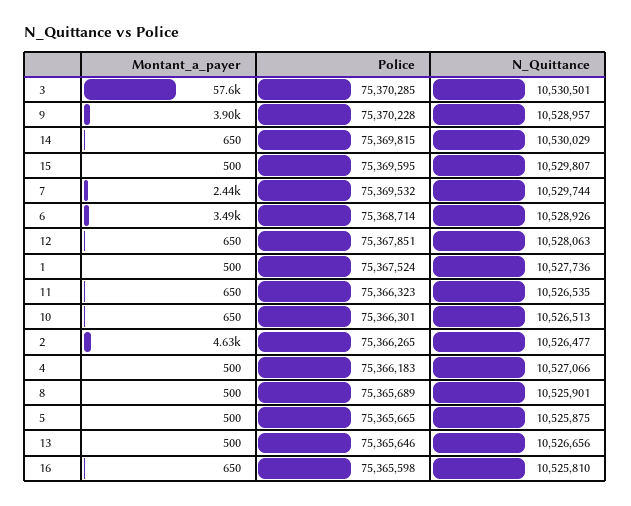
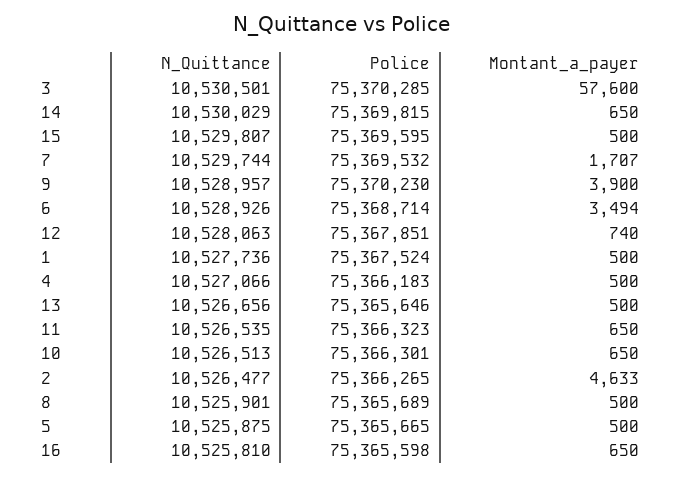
Police, 9: 75370228 -> 75370230
Montant_a_payer, 7: 2440 -> 1707
Montant_a_payer, 12: 650 -> 740

